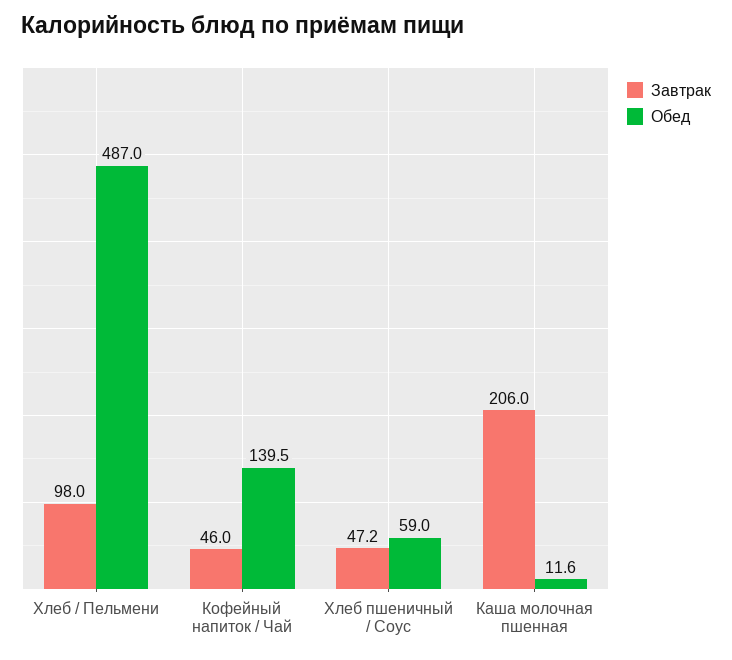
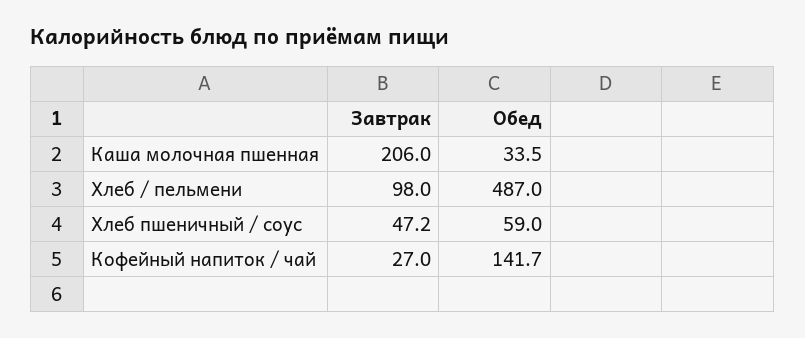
Завтрак, Кофейный напиток / Чай: 46 -> 27
Обед, Кофейный напиток / Чай: 139.5 -> 141.7
Обед, Каша молочная пшенная: 11.6 -> 33.5

